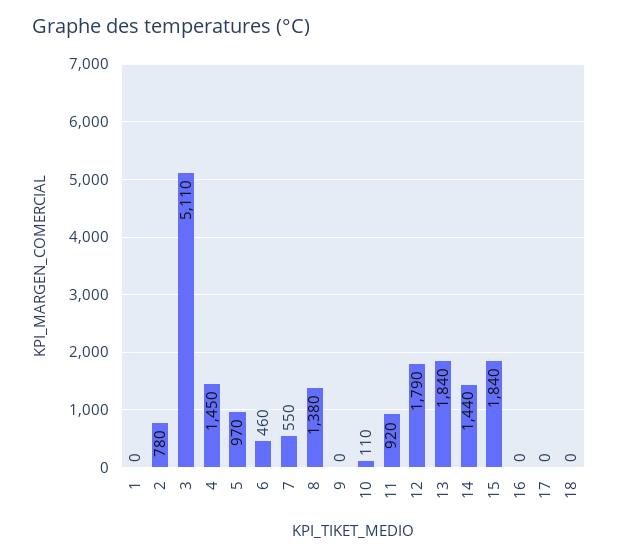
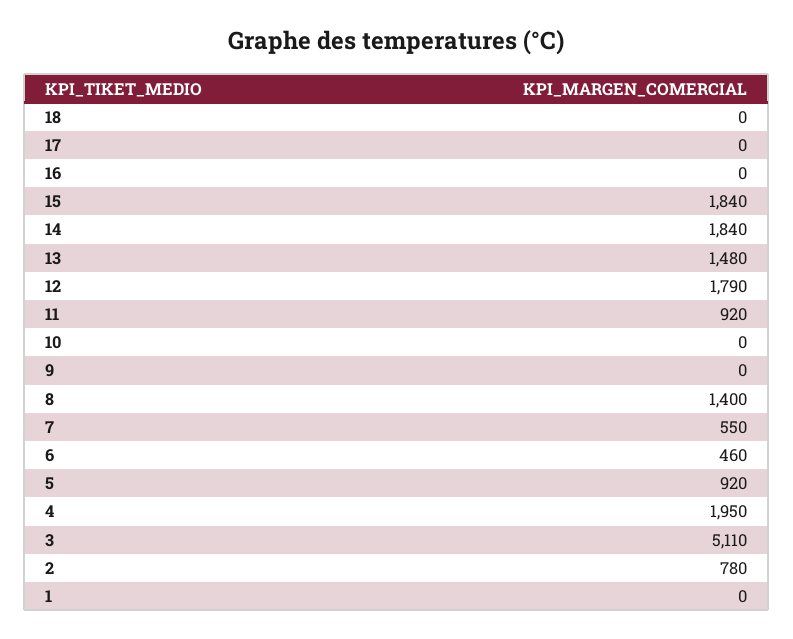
4: 1450 -> 1950
5: 970 -> 920
8: 1380 -> 1400
10: 110 -> 0
13: 1840 -> 1480
14: 1440 -> 1840

